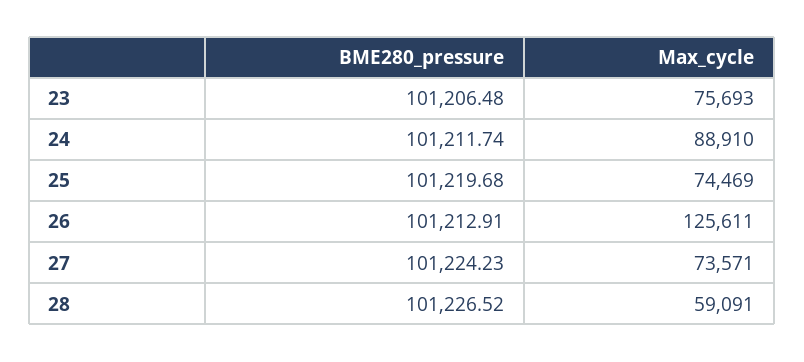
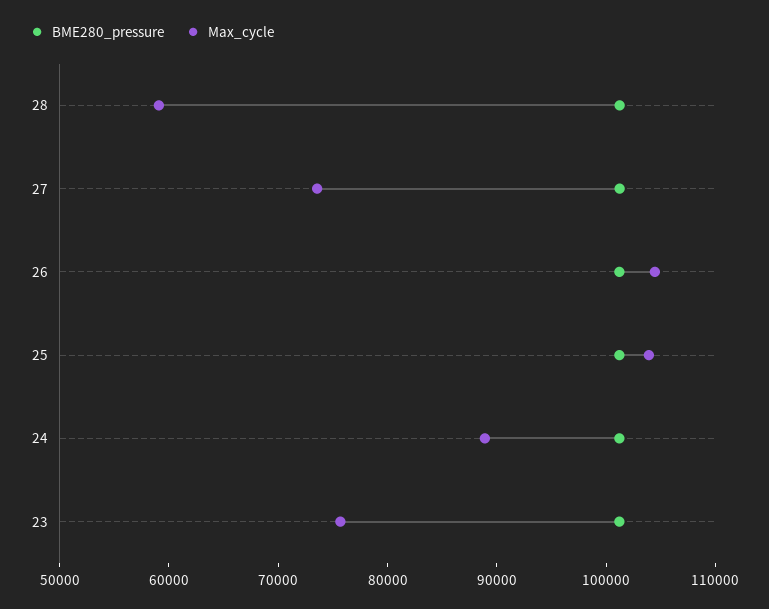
Max_cycle, 25: 74469 -> 104000
Max_cycle, 26: 125611 -> 104000

